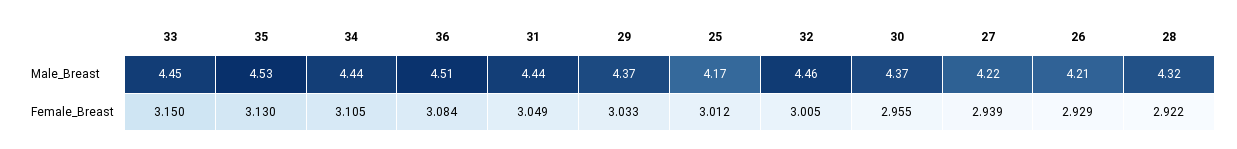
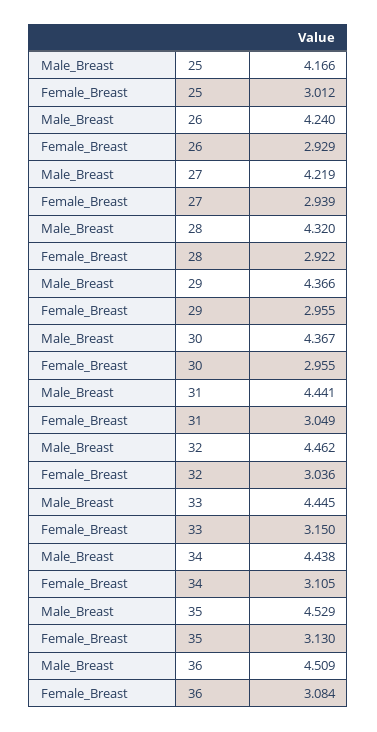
26, Male_Breast: 4.21 -> 4.24
29, Female_Breast: 3.033 -> 2.955
32, Female_Breast: 3.005 -> 3.036

